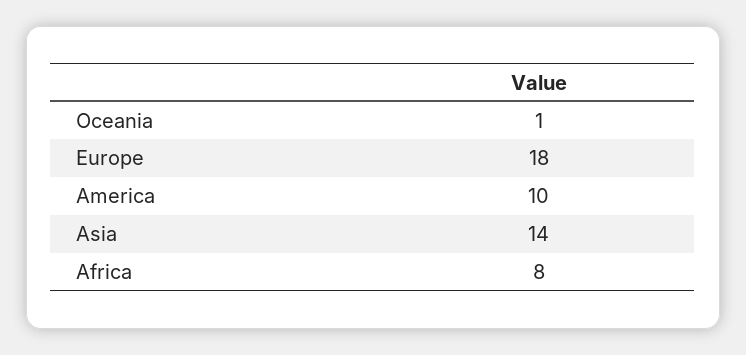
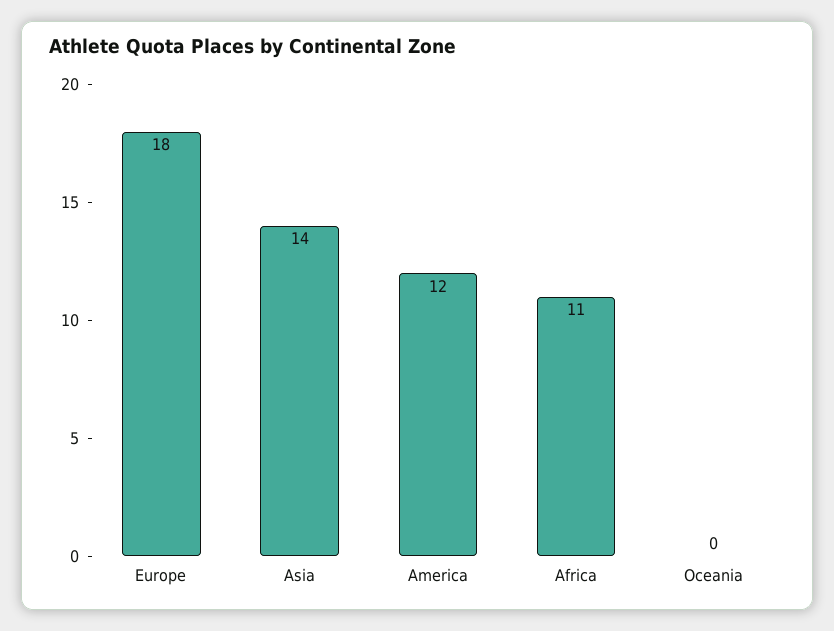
Oceania: 1 -> 0
America: 10 -> 12
Africa: 8 -> 11

